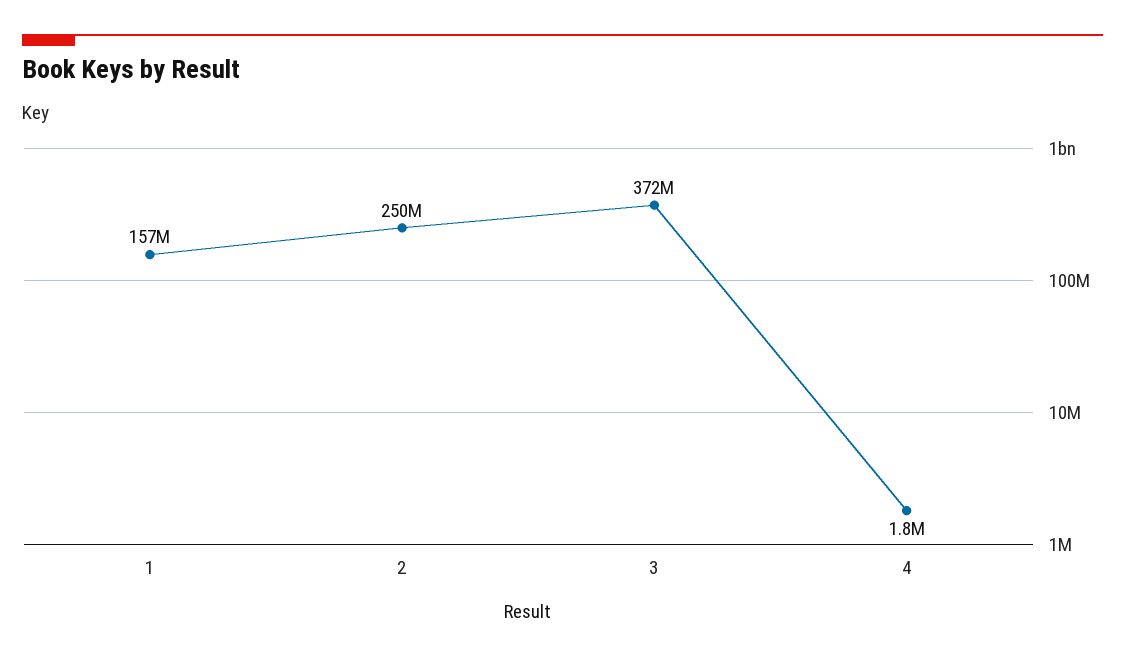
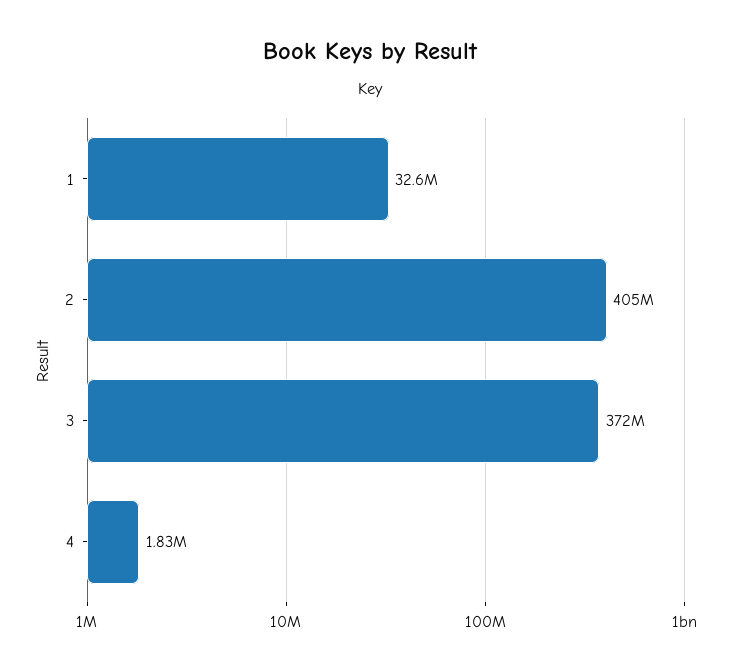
1: 157000000 -> 32600000
2: 250000000 -> 405000000

